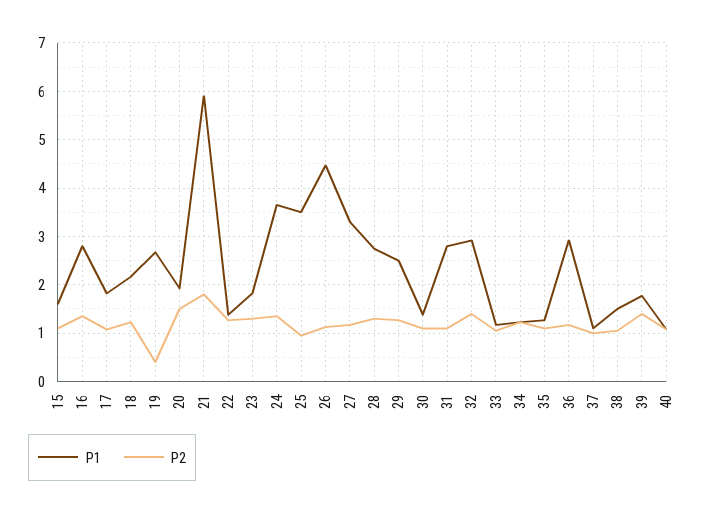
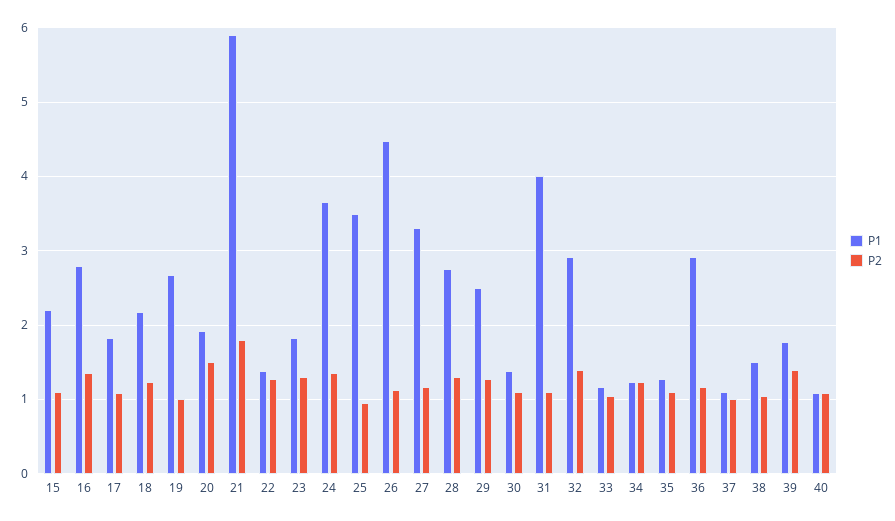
P1, 15: 1.6 -> 2.2
P2, 19: 0.4 -> 1
P1, 31: 2.8 -> 4

